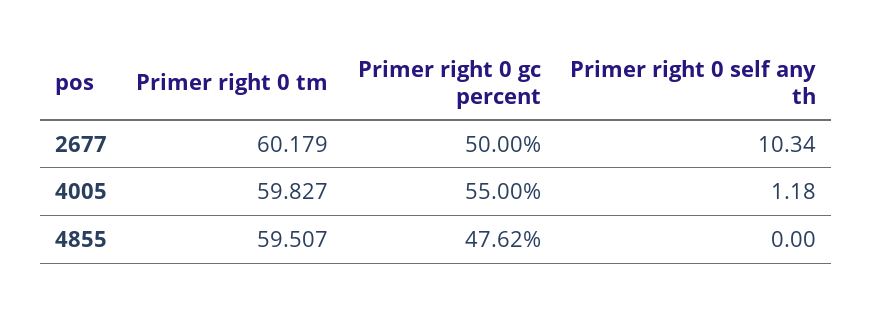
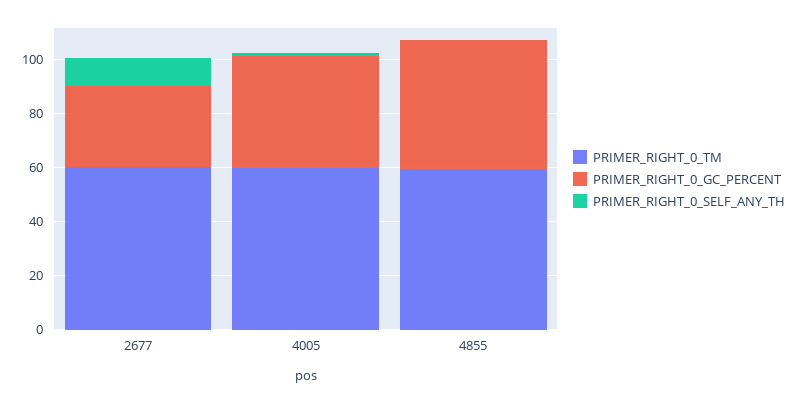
Primer right 0 gc percent, 2677: 50 -> 30
Primer right 0 gc percent, 4005: 55 -> 40

